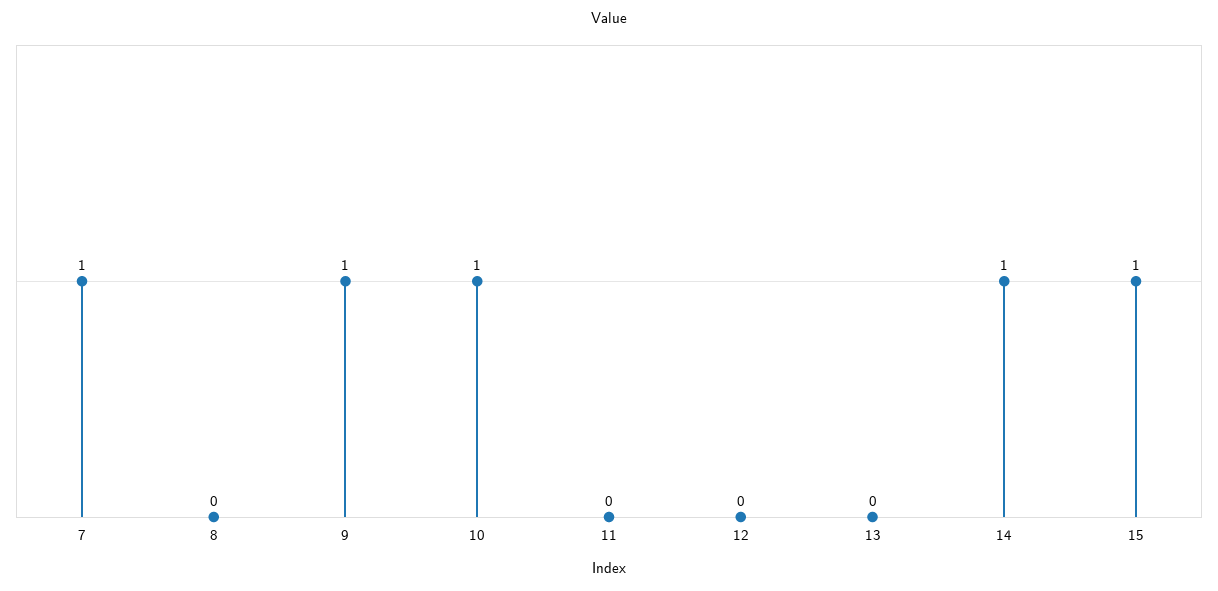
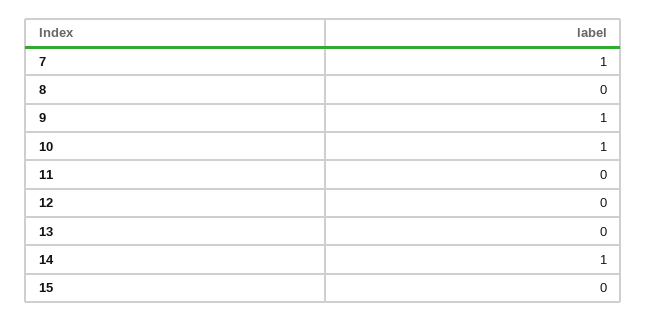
15: 1 -> 0

